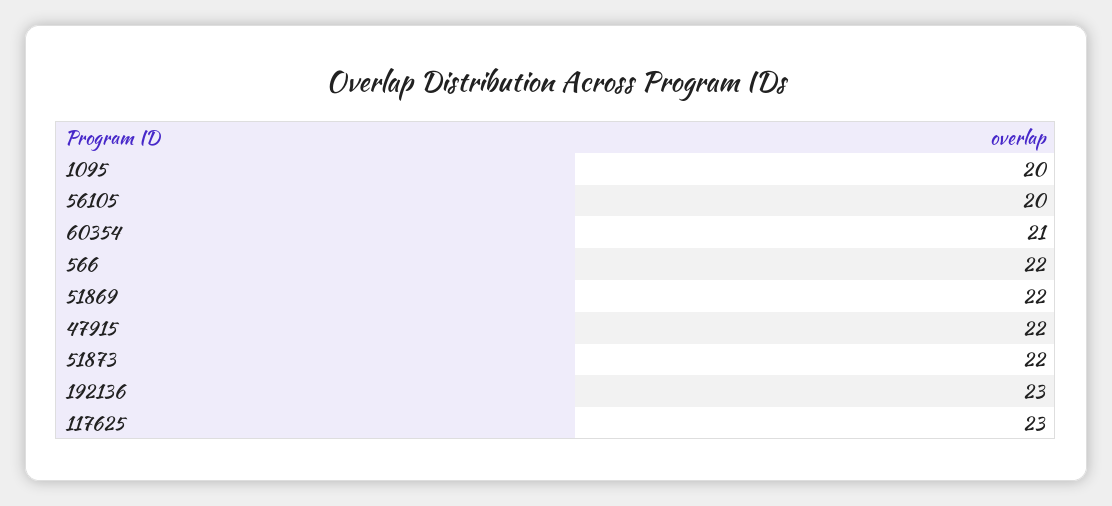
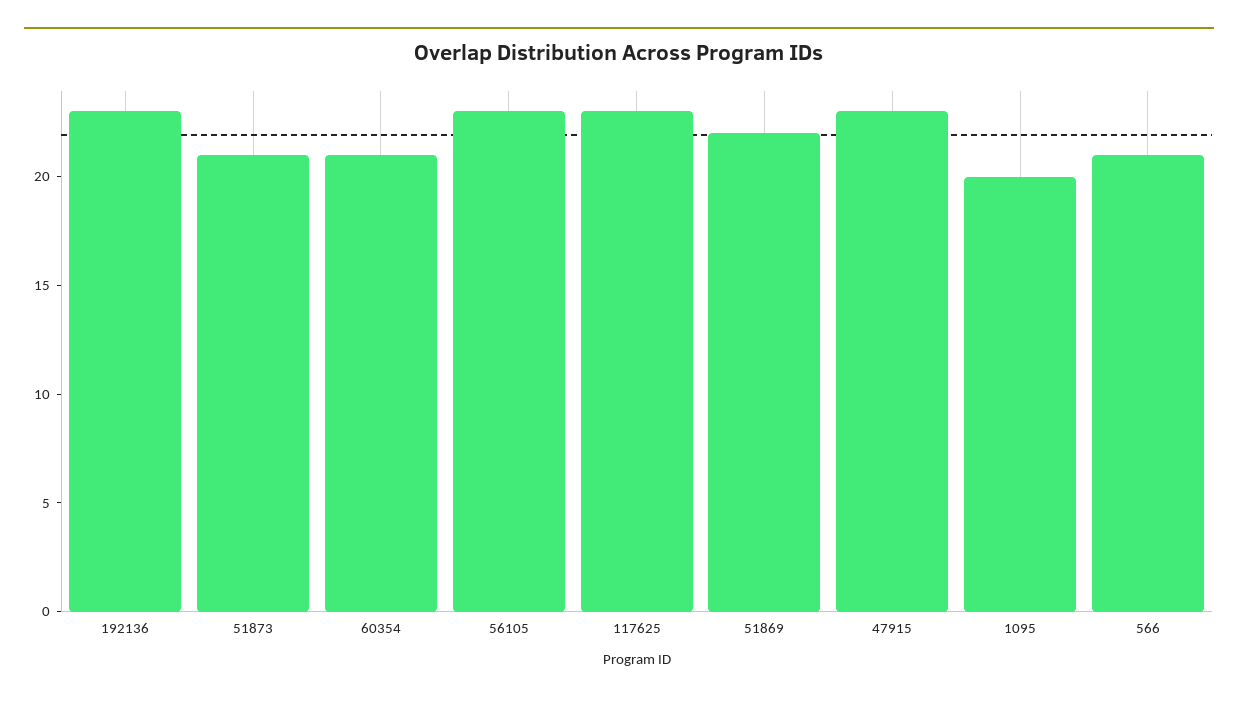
56105: 20 -> 23
566: 22 -> 21
47915: 22 -> 23
51873: 22 -> 21

